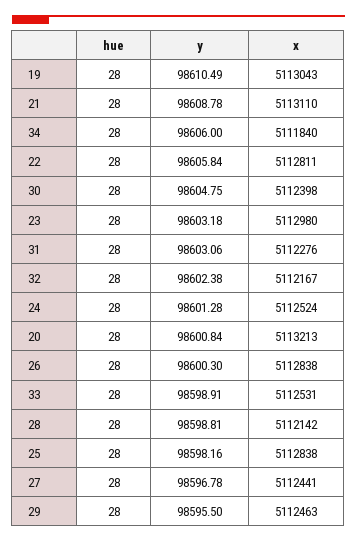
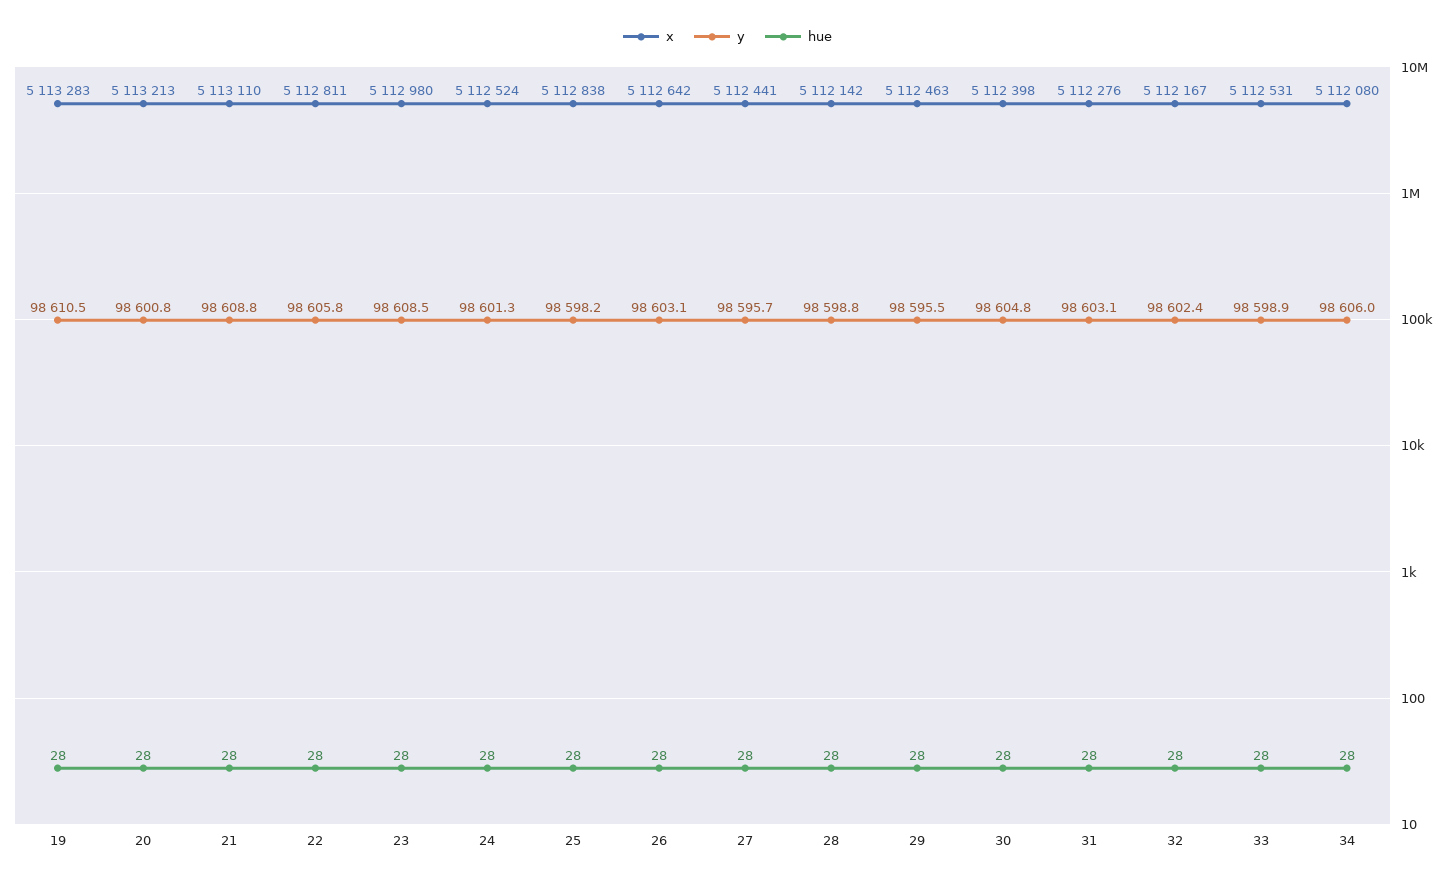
x, 19: 5113043 -> 5113283
x, 34: 5111840 -> 5112080
y, 23: 98603.18 -> 98608.5
y, 26: 98600.3 -> 98603.1
x, 26: 5112838 -> 5112642
y, 27: 98596.78 -> 98595.7

